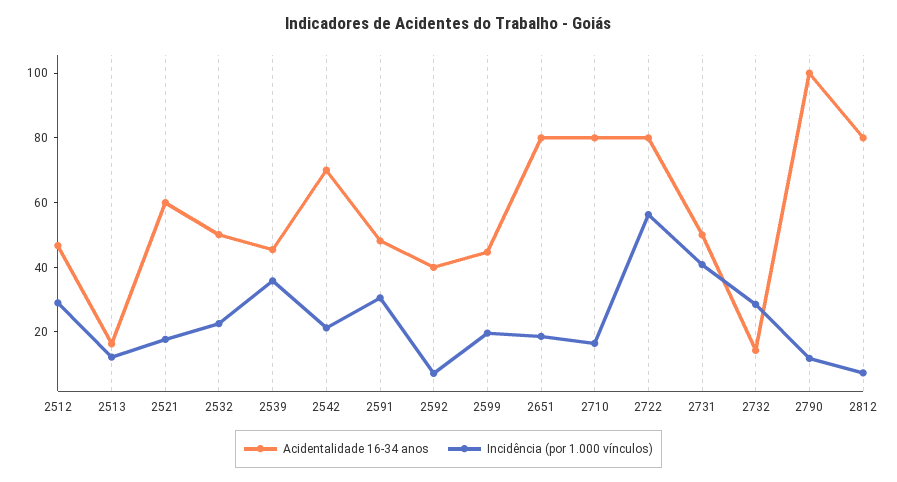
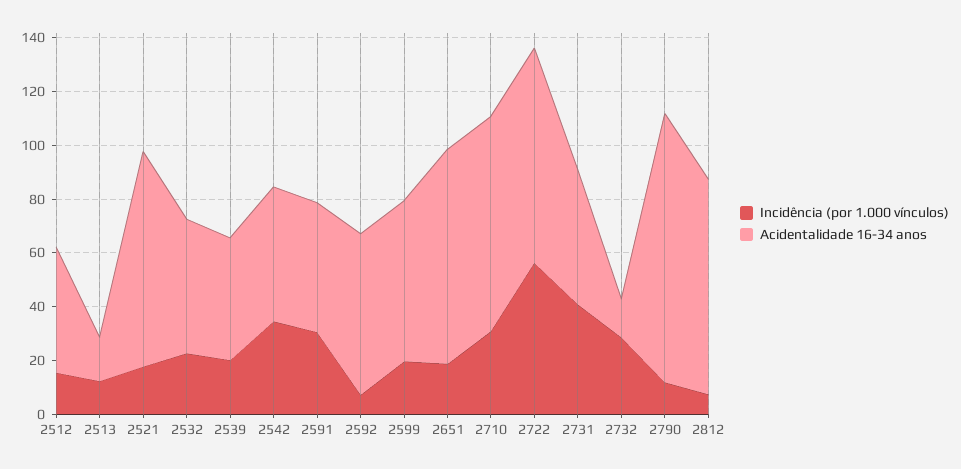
Incidência (por 1.000 vínculos), 2512: 30 -> 15
Acidentalidade 16-34 anos, 2521: 60 -> 80
Incidência (por 1.000 vínculos), 2539: 35 -> 20
Acidentalidade 16-34 anos, 2542: 70 -> 50
Incidência (por 1.000 vínculos), 2542: 20 -> 35
Acidentalidade 16-34 anos, 2592: 40 -> 60
Acidentalidade 16-34 anos, 2599: 45 -> 60
Incidência (por 1.000 vínculos), 2710: 15 -> 30

